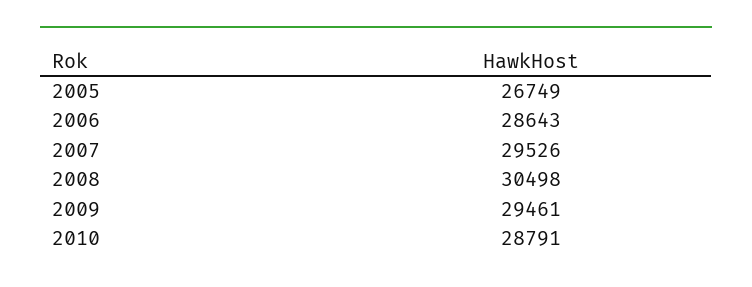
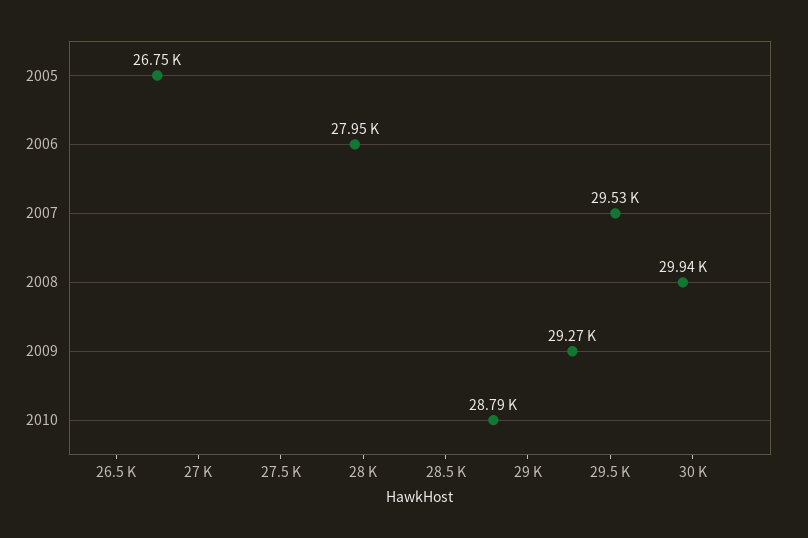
2006: 28643 -> 27950
2008: 30498 -> 29940
2009: 29461 -> 29270

